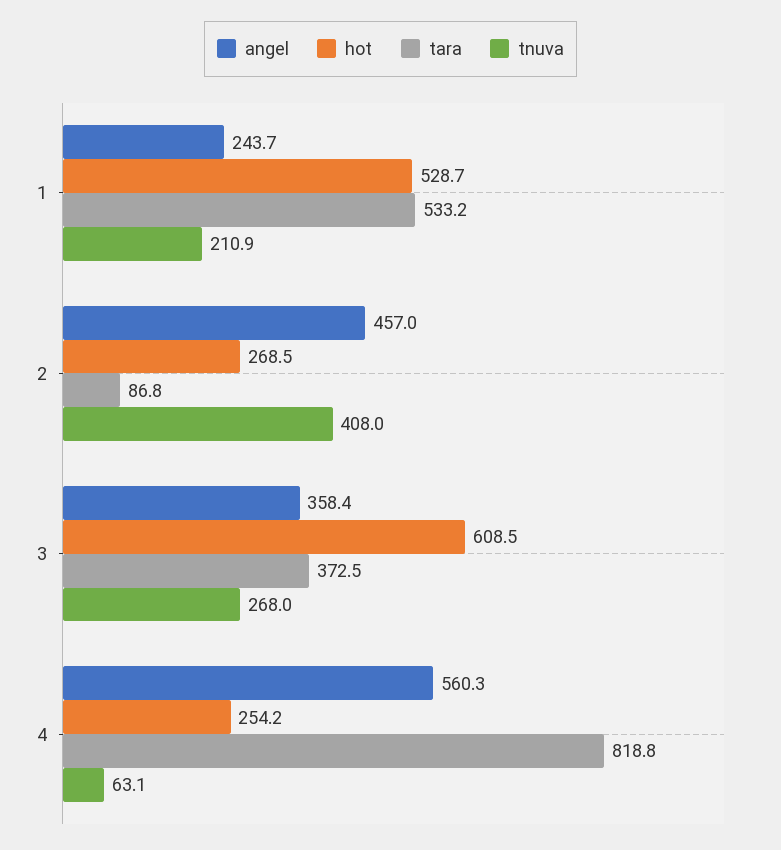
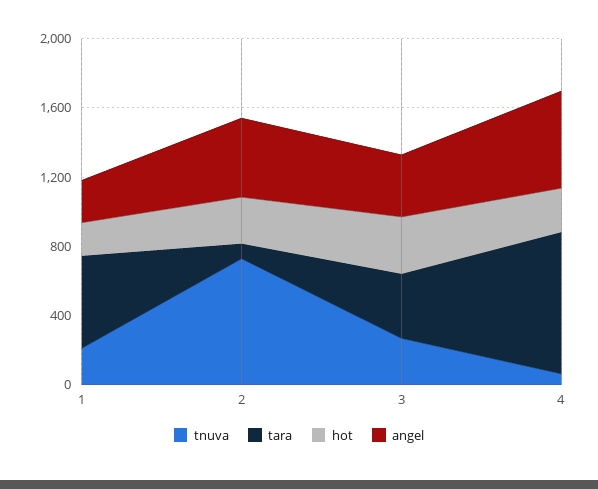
hot, 1: 528.7 -> 200
tnuva, 2: 408 -> 700
hot, 3: 608.5 -> 300

